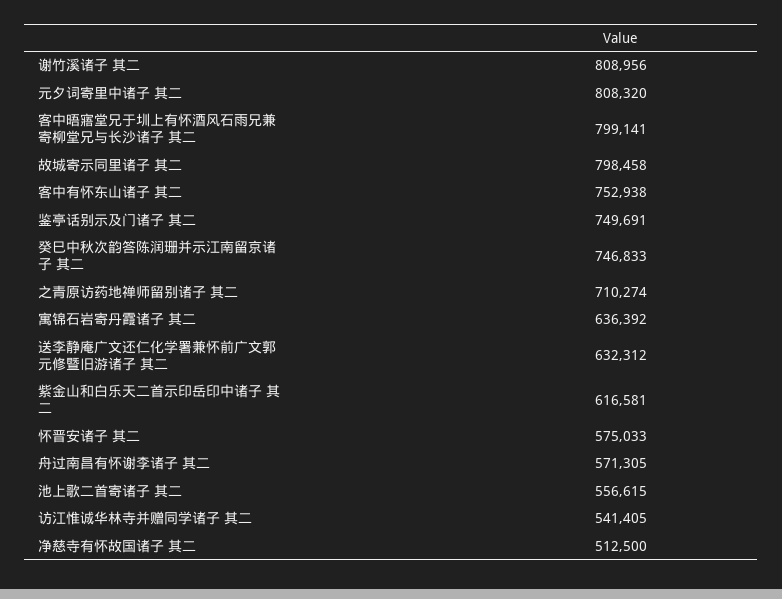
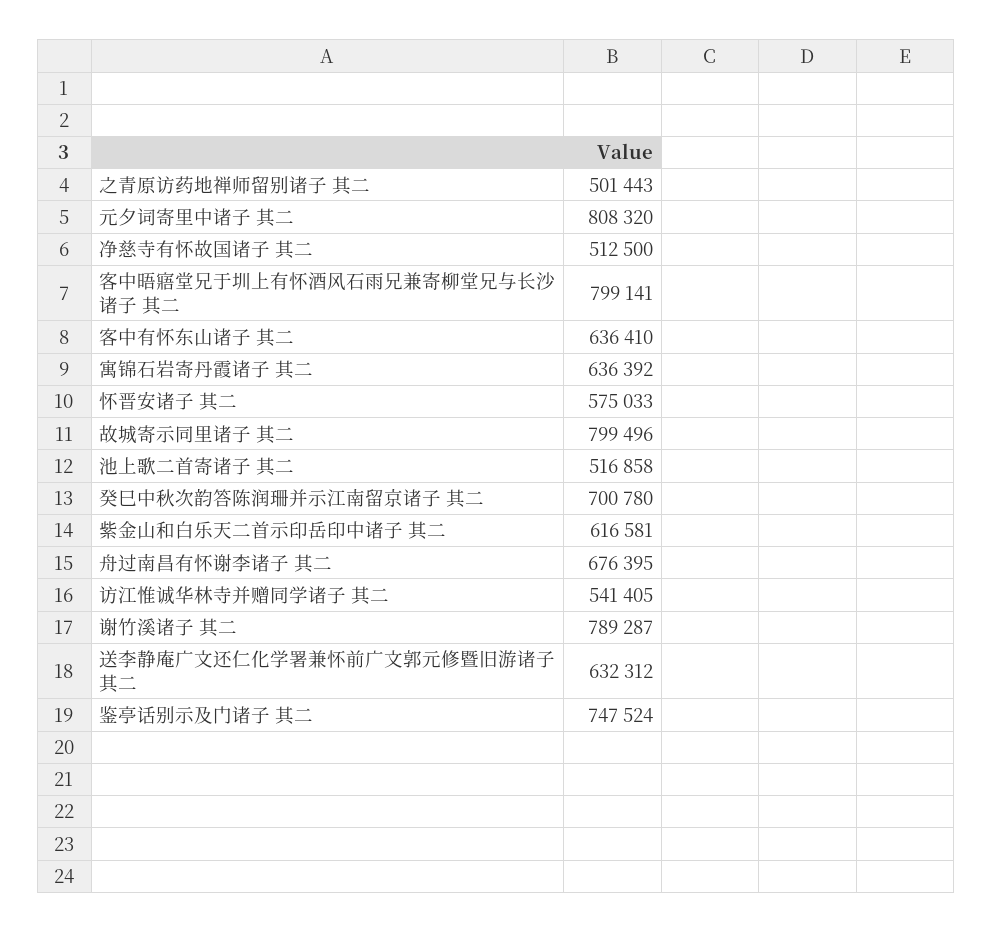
谢竹溪诸子 其二: 808956 -> 789287
故城寄示同里诸子 其二: 798458 -> 799496
客中有怀东山诸子 其二: 752938 -> 636410
鉴亭话别示及门诸子 其二: 749691 -> 747524
癸巳中秋次韵答陈润珊并示江南留京诸子 其二: 746833 -> 700780
之青原访药地禅师留别诸子 其二: 710274 -> 501443
舟过南昌有怀谢李诸子 其二: 571305 -> 676395
池上歌二首寄诸子 其二: 556615 -> 516858

